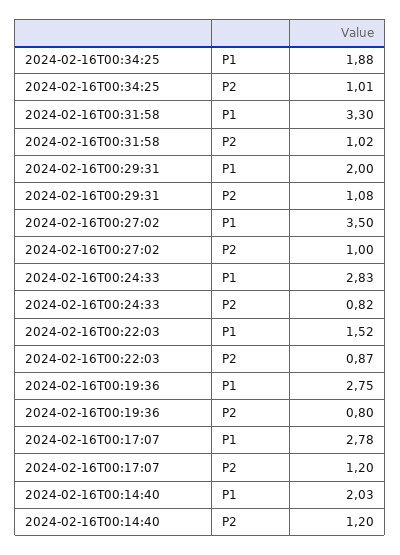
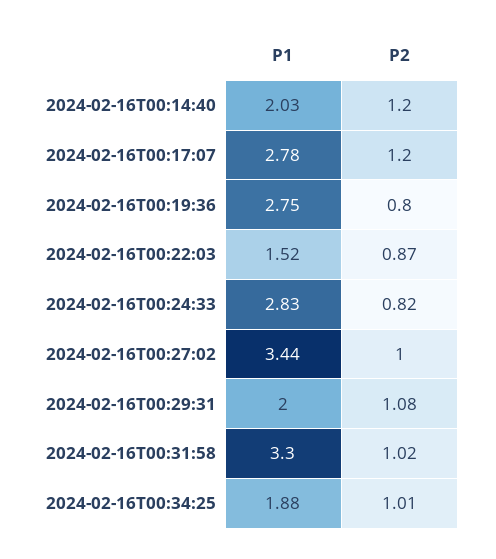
2024-02-16T00:27:02, P1: 3.5 -> 3.44

